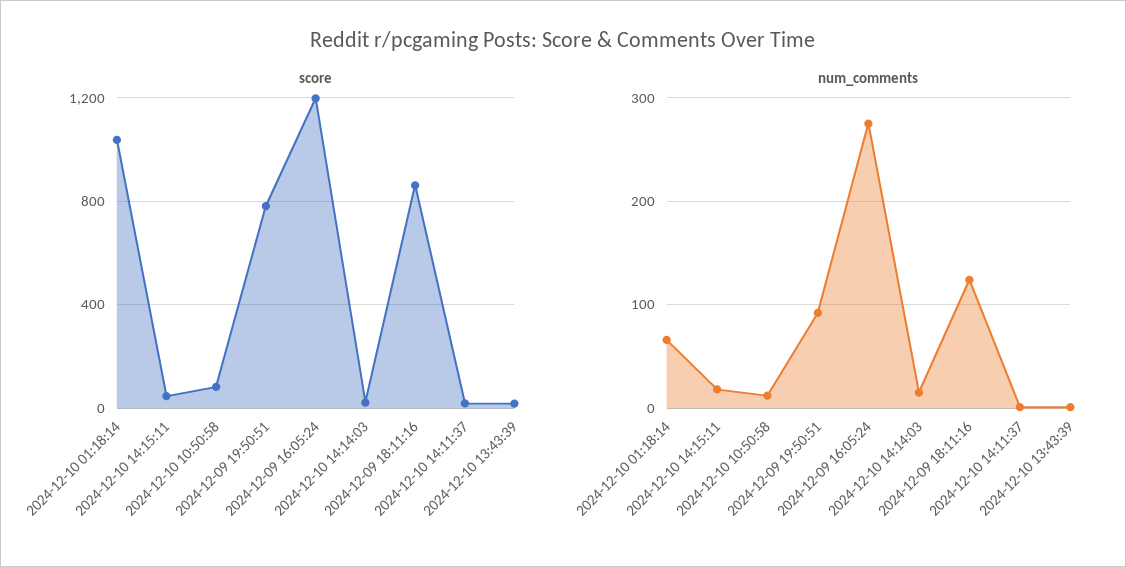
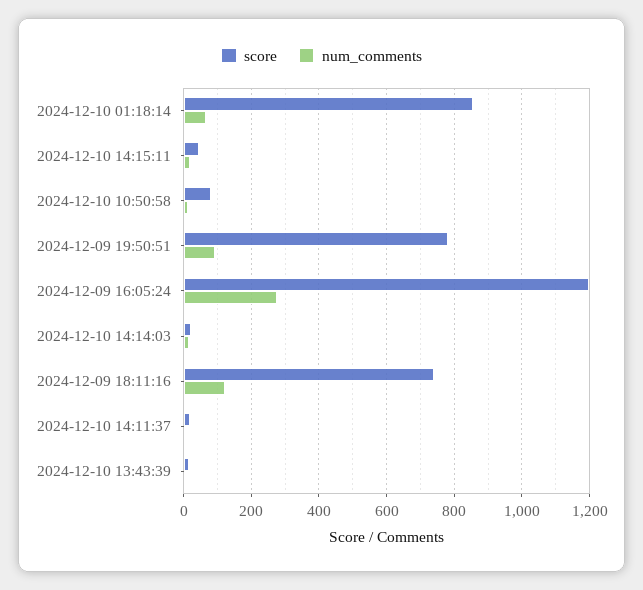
score, 2024-12-10 01:18:14: 1050 -> 860
score, 2024-12-09 18:11:16: 850 -> 740

